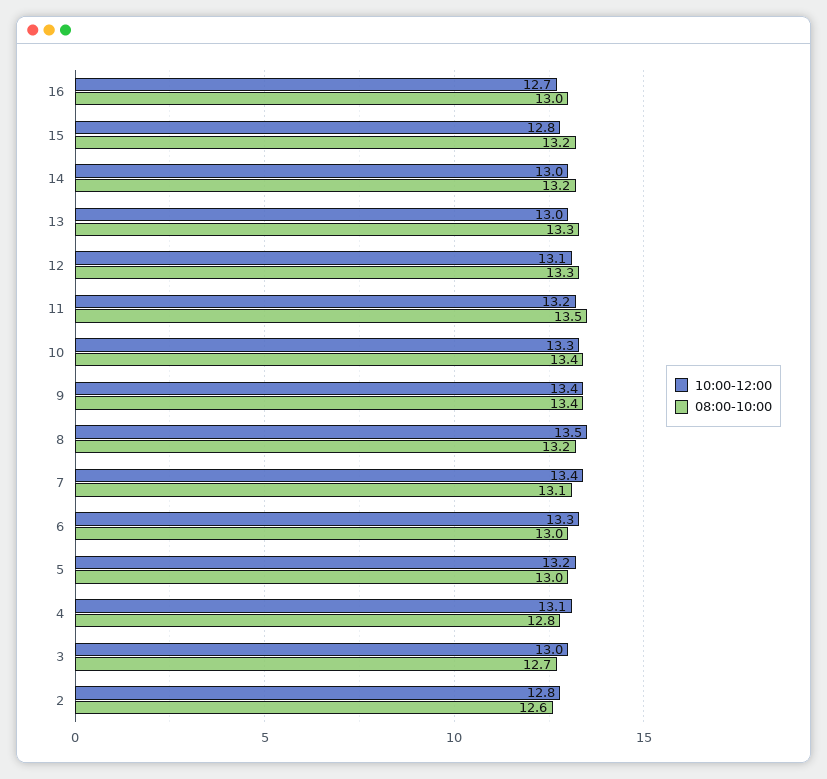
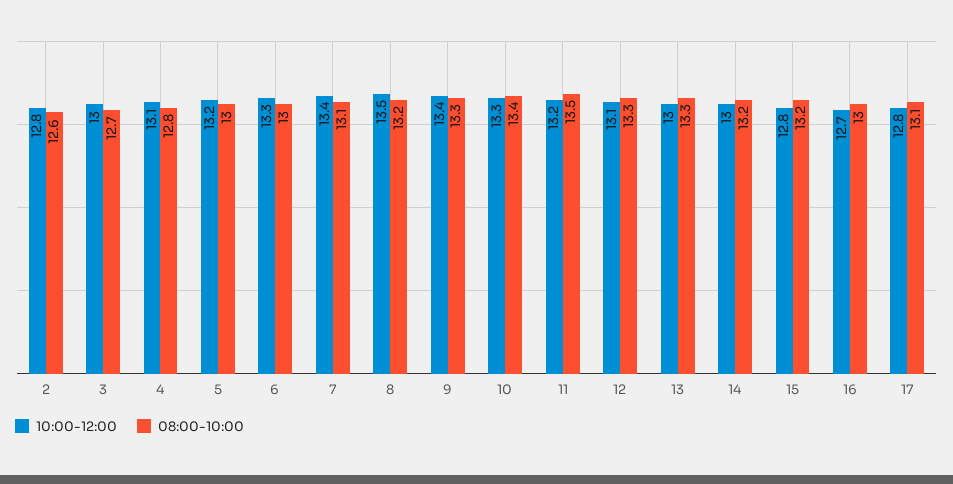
08:00-10:00, 9: 13.4 -> 13.3
10:00-12:00, 17: none -> 12.8
08:00-10:00, 17: none -> 13.1

